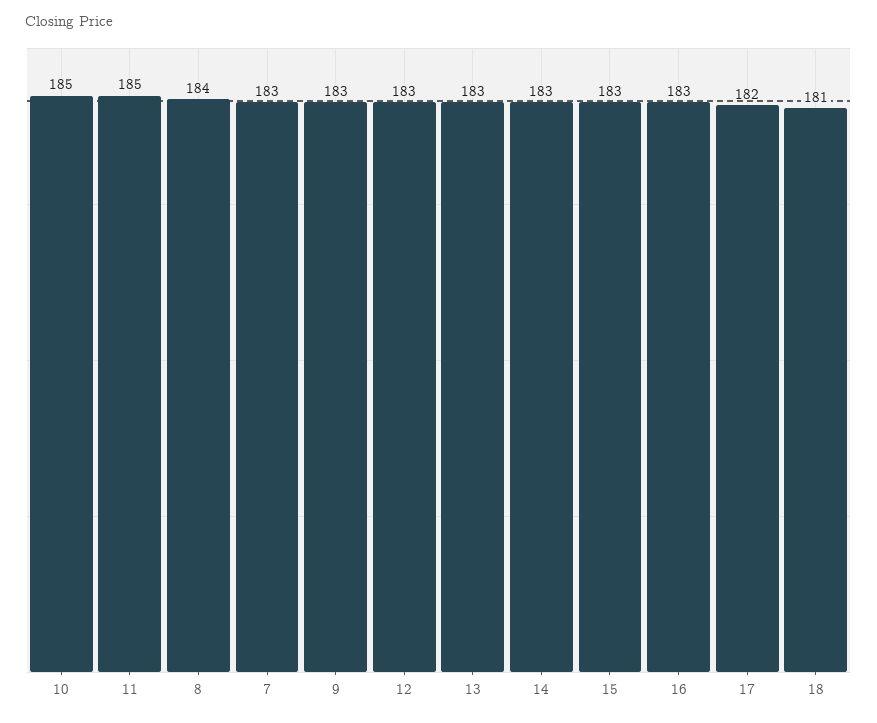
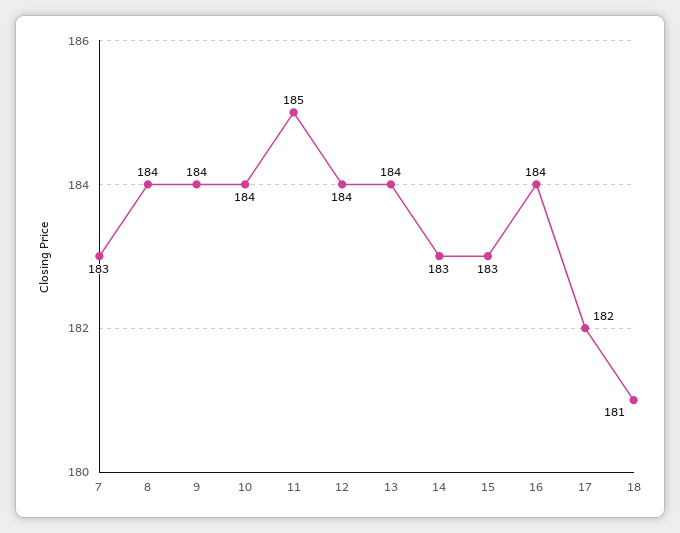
10: 185 -> 184
9: 183 -> 184
12: 183 -> 184
13: 183 -> 184
16: 183 -> 184

